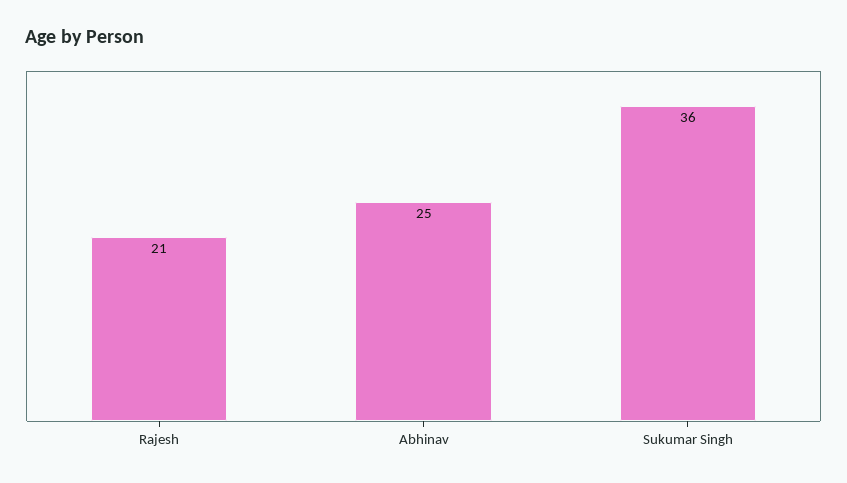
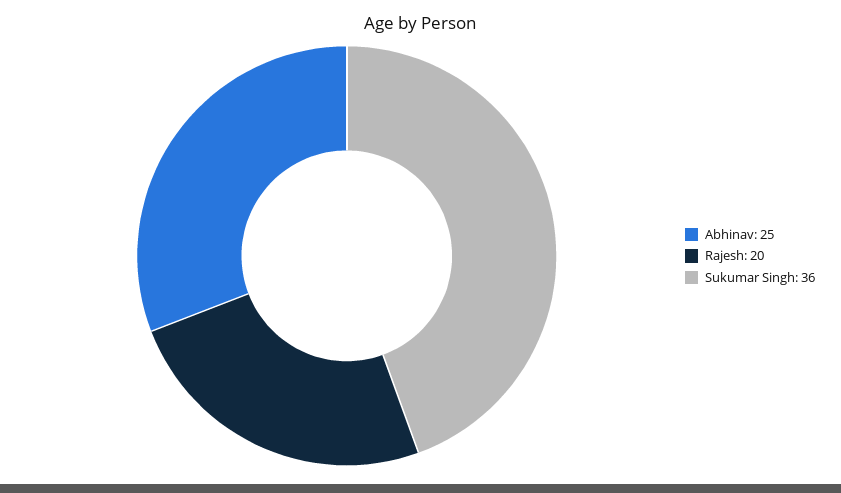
Rajesh: 21 -> 20

